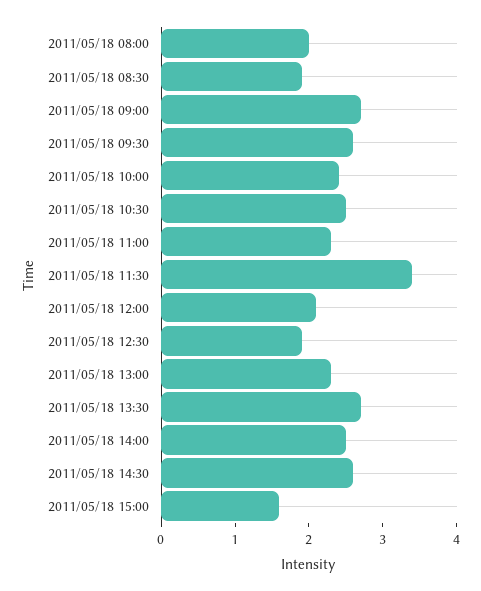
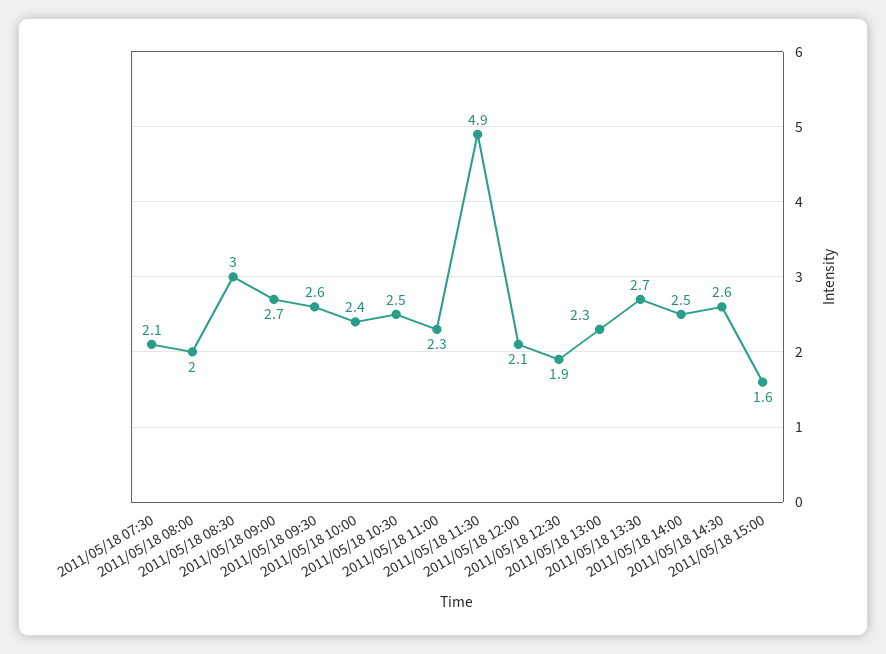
2011/05/18 08:30: 2 -> 3
2011/05/18 11:30: 3.5 -> 4.9
2011/05/18 07:30: none -> 2.1

